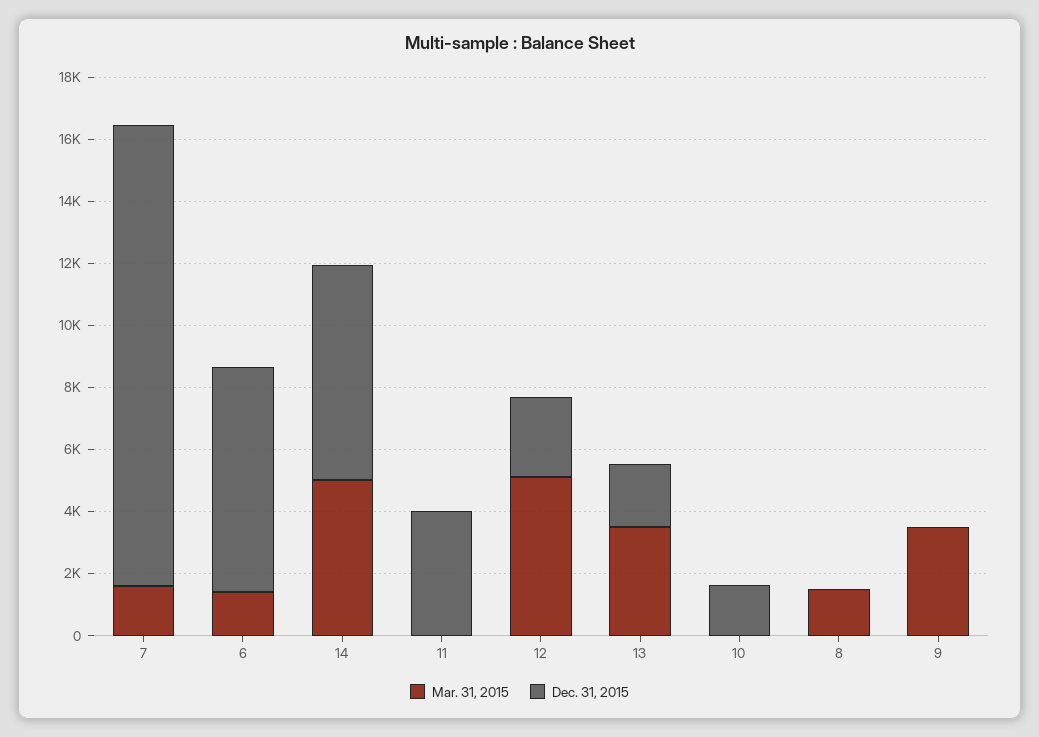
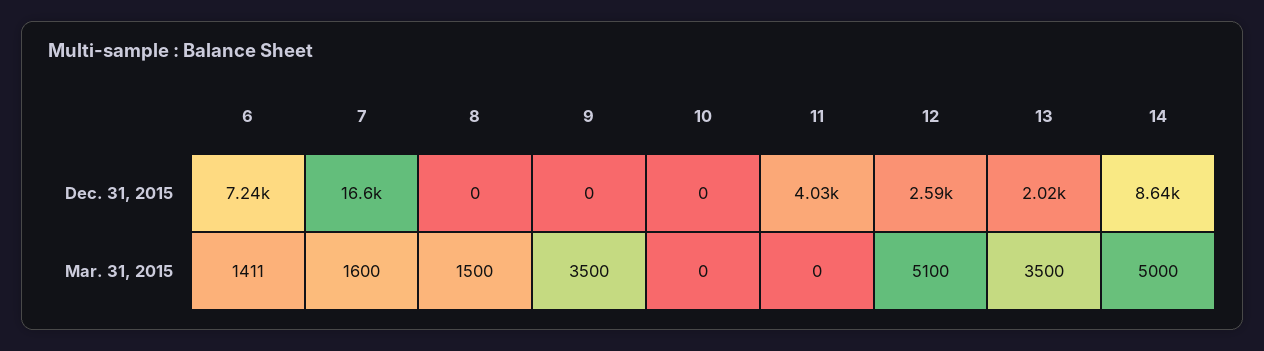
Dec. 31, 2015, 7: 15000 -> 16600
Dec. 31, 2015, 14: 7000 -> 8640
Dec. 31, 2015, 10: 1500 -> 0

